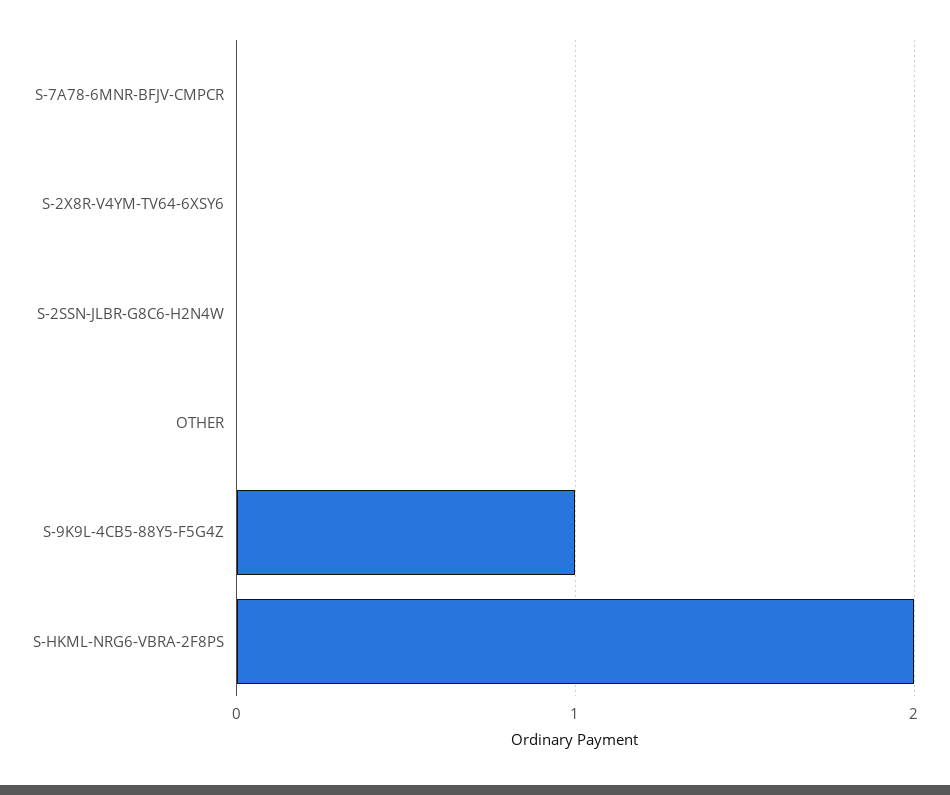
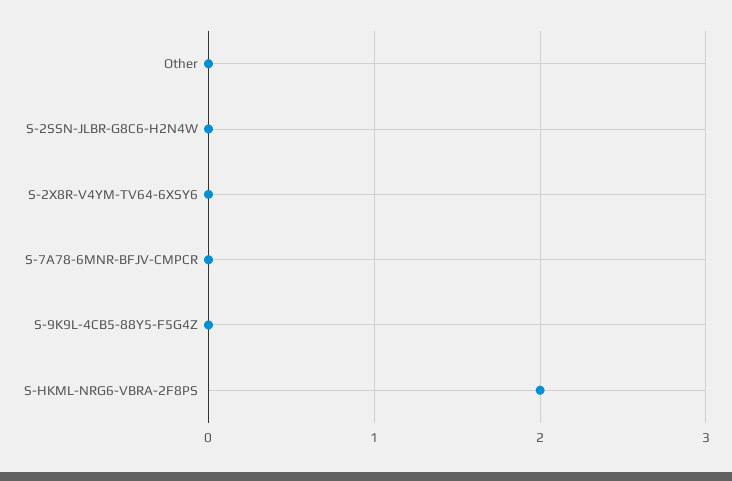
S-9K9L-4CB5-88Y5-F5G4Z: 1 -> 0

